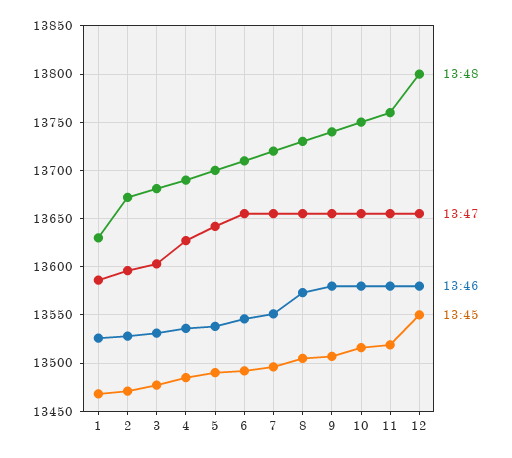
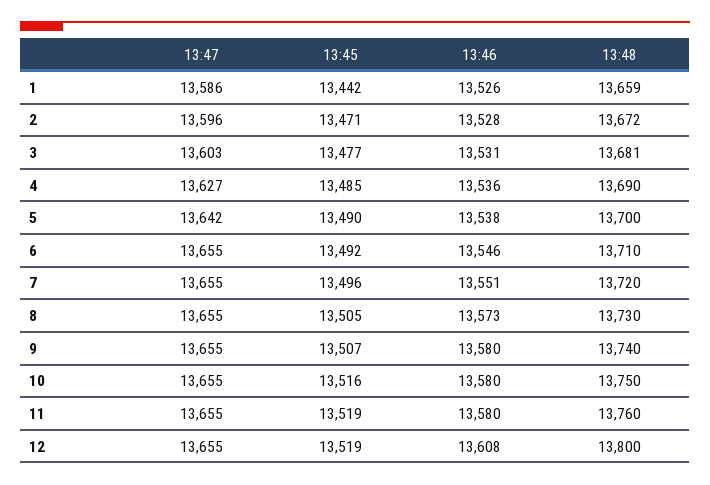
13:48, 1: 13630 -> 13659
13:45, 1: 13470 -> 13442
13:46, 12: 13580 -> 13608
13:45, 12: 13550 -> 13519

